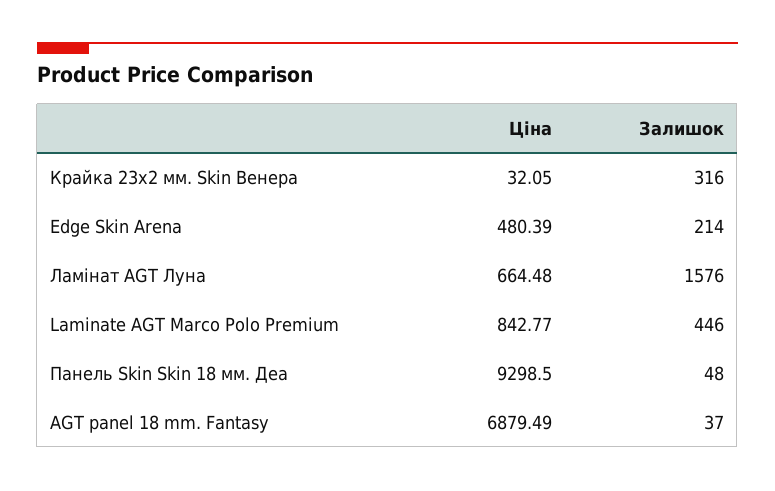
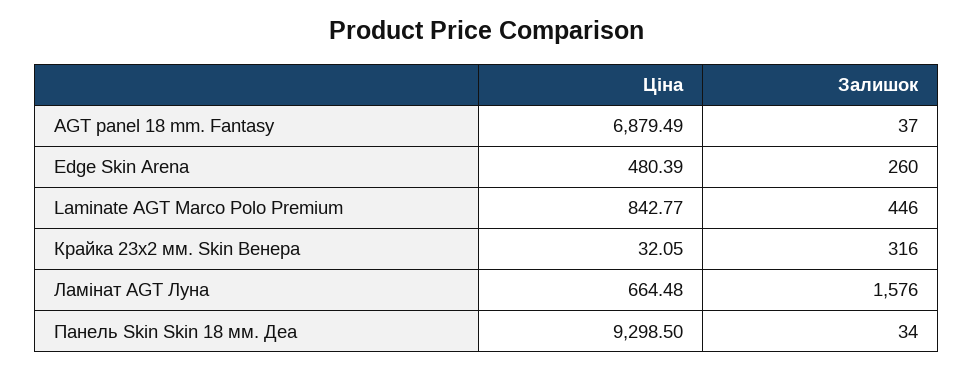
Залишок, Edge Skin Arena: 214 -> 260
Залишок, Панель Skin Skin 18 мм. Деа: 48 -> 34

